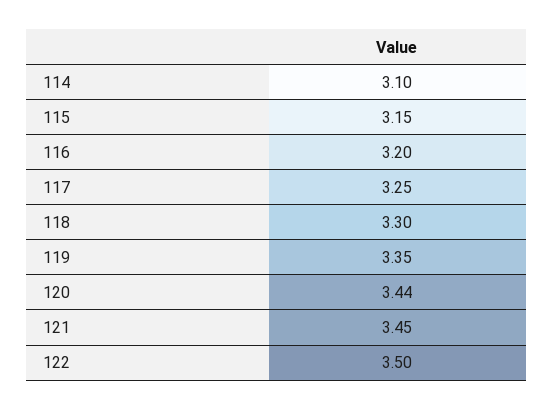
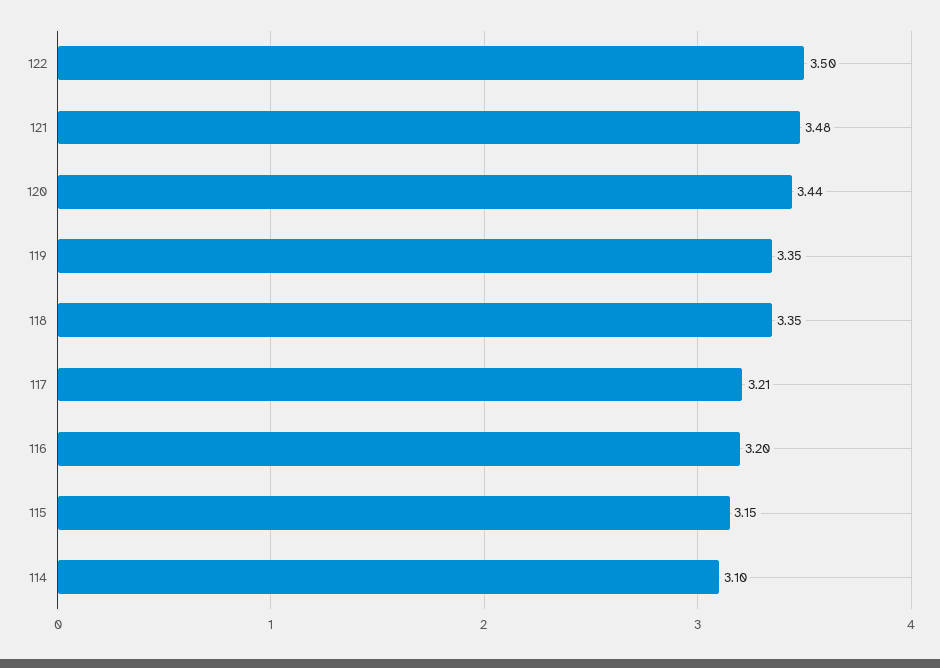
117: 3.25 -> 3.21
118: 3.3 -> 3.35
121: 3.45 -> 3.48

